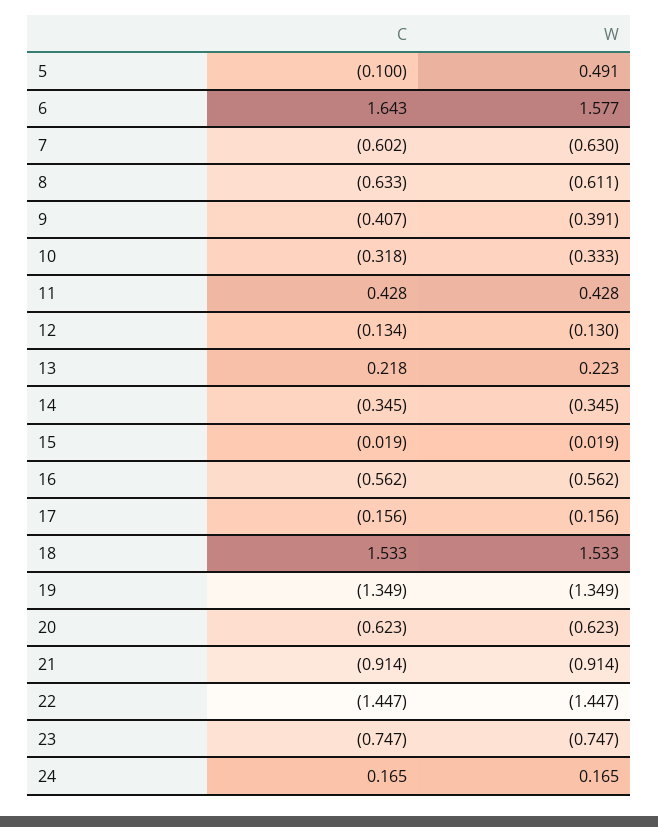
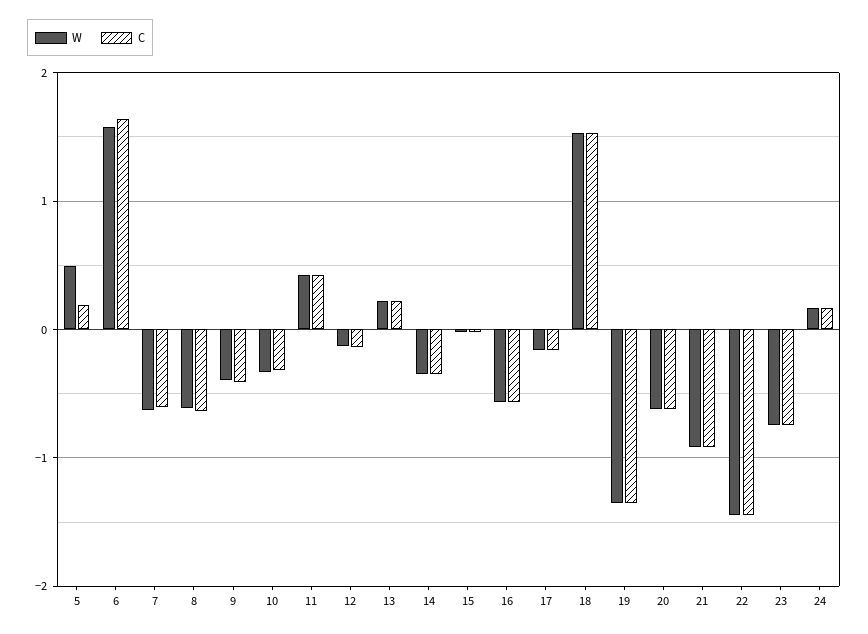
C, 5: -0.1 -> 0.2

